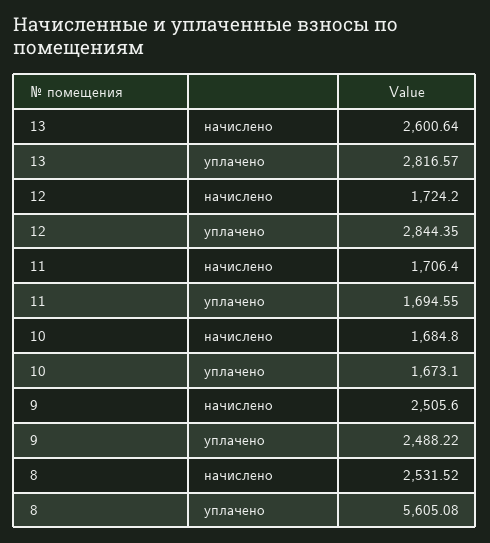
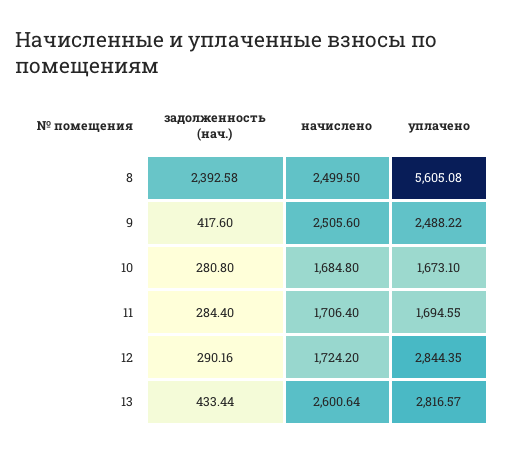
8, начислено: 2531.52 -> 2499.5
8, задолженность (нач.): none -> 2392.58
9, задолженность (нач.): none -> 417.6
10, задолженность (нач.): none -> 280.8
11, задолженность (нач.): none -> 284.4
12, задолженность (нач.): none -> 290.16
13, задолженность (нач.): none -> 433.44

